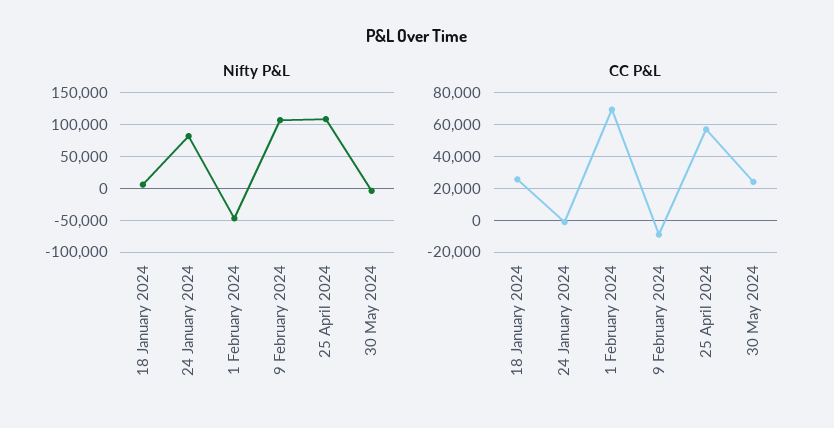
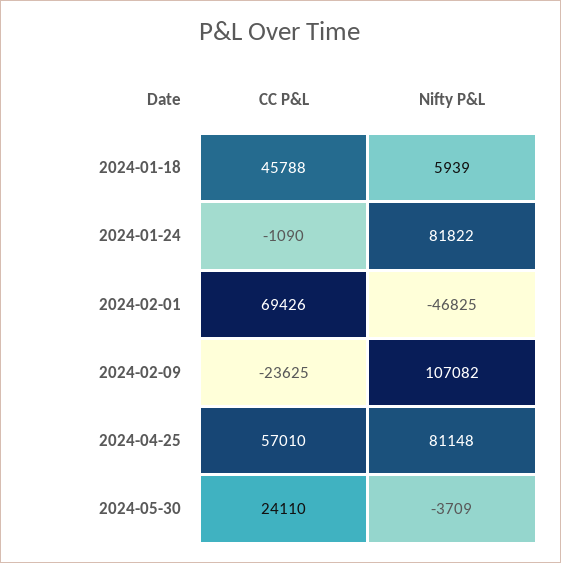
Nifty P&L, 25 April 2024: 110000 -> 81148
CC P&L, 18 January 2024: 25000 -> 45788
CC P&L, 9 February 2024: -10000 -> -23625

